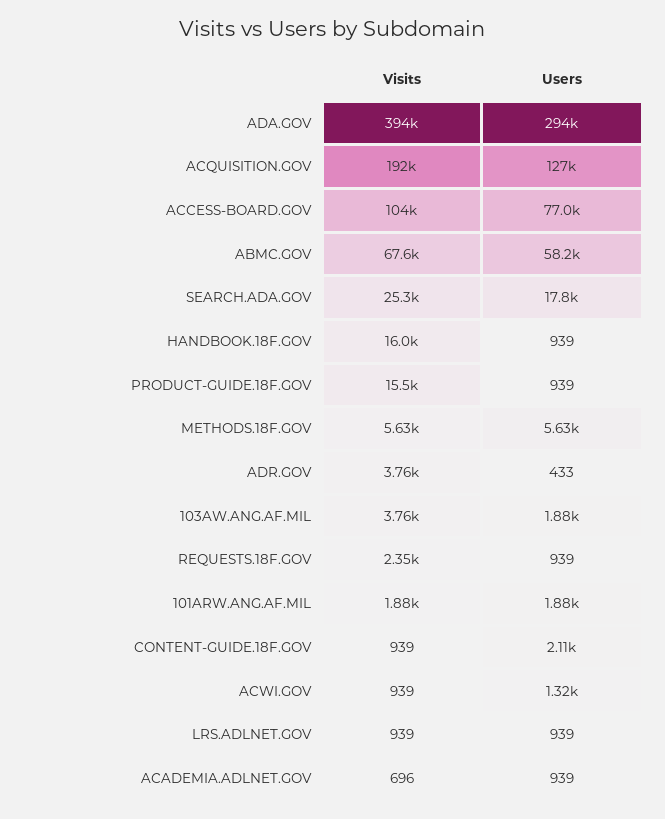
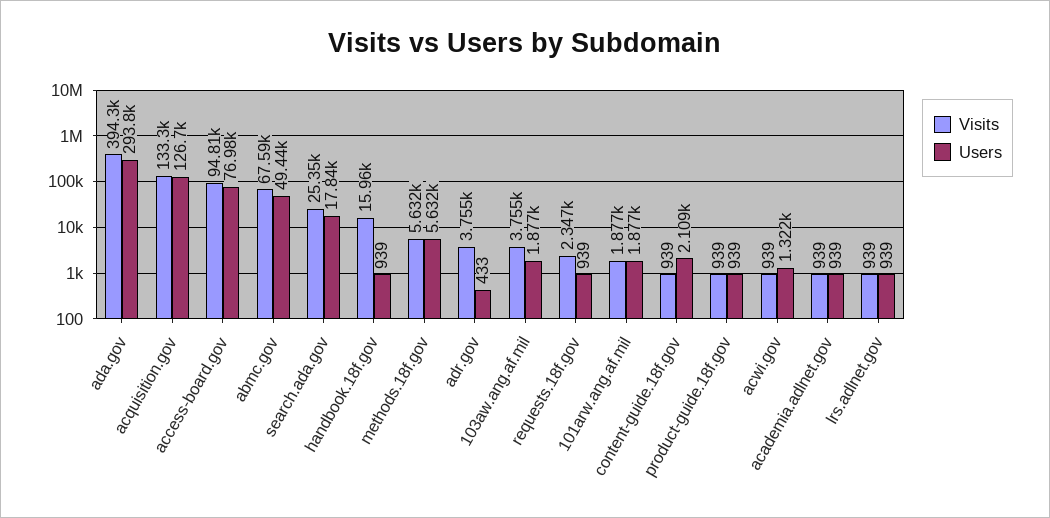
Visits, ACQUISITION.GOV: 192000 -> 133300
Visits, ACCESS-BOARD.GOV: 104000 -> 94810
Users, ABMC.GOV: 58200 -> 49440
Visits, PRODUCT-GUIDE.18F.GOV: 15500 -> 939
Visits, ACADEMIA.ADLNET.GOV: 696 -> 939

